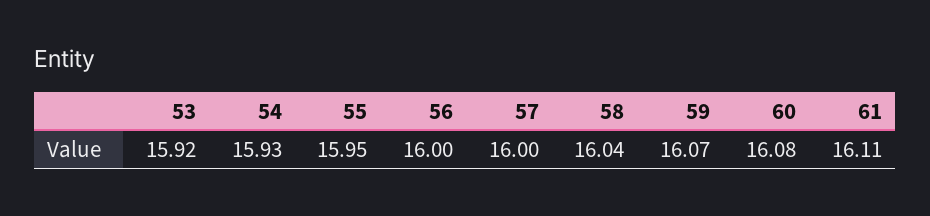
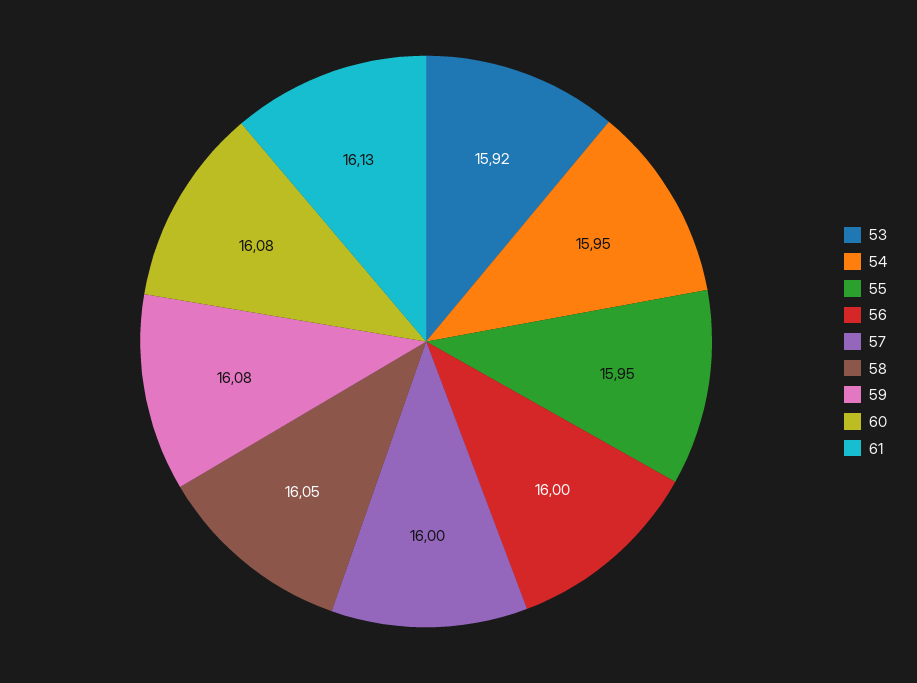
54: 15.93 -> 15.95
58: 16.04 -> 16.05
59: 16.07 -> 16.08
61: 16.11 -> 16.13

